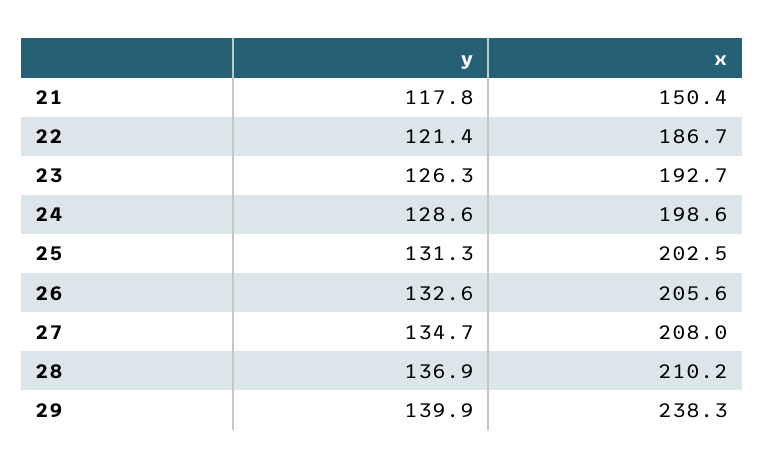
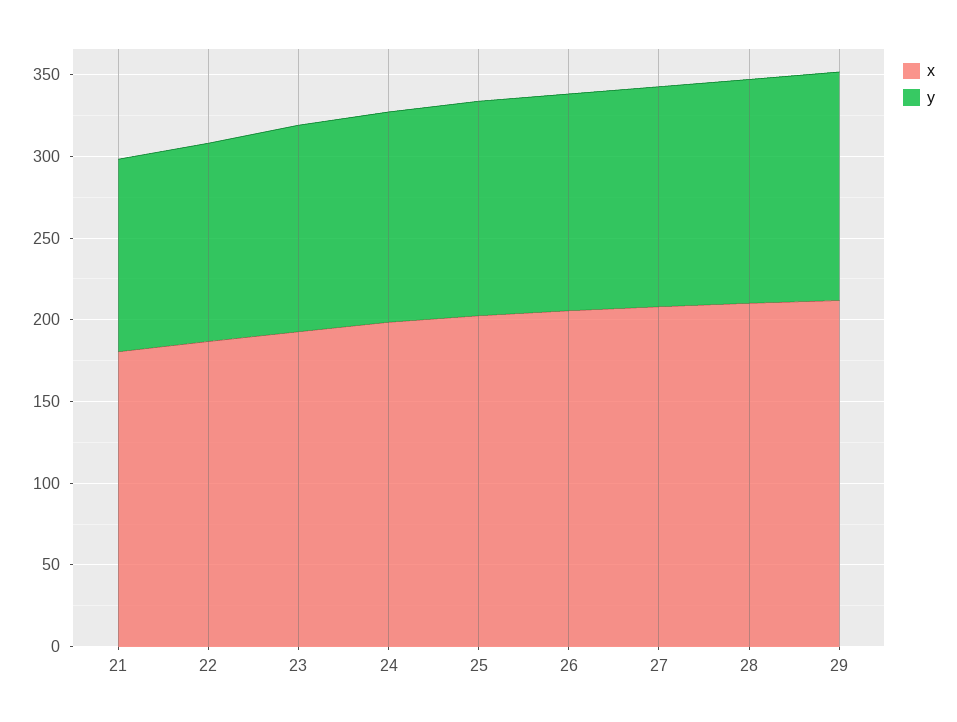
x, 21: 150.4 -> 180
x, 29: 238.3 -> 210

